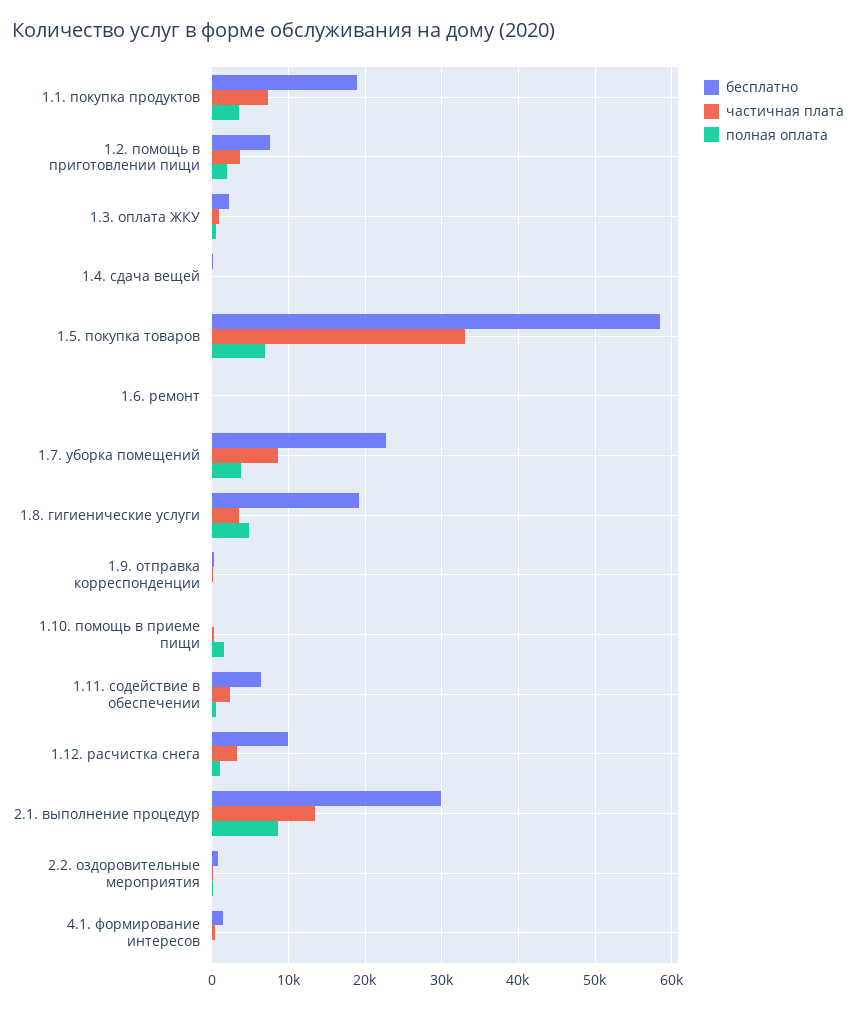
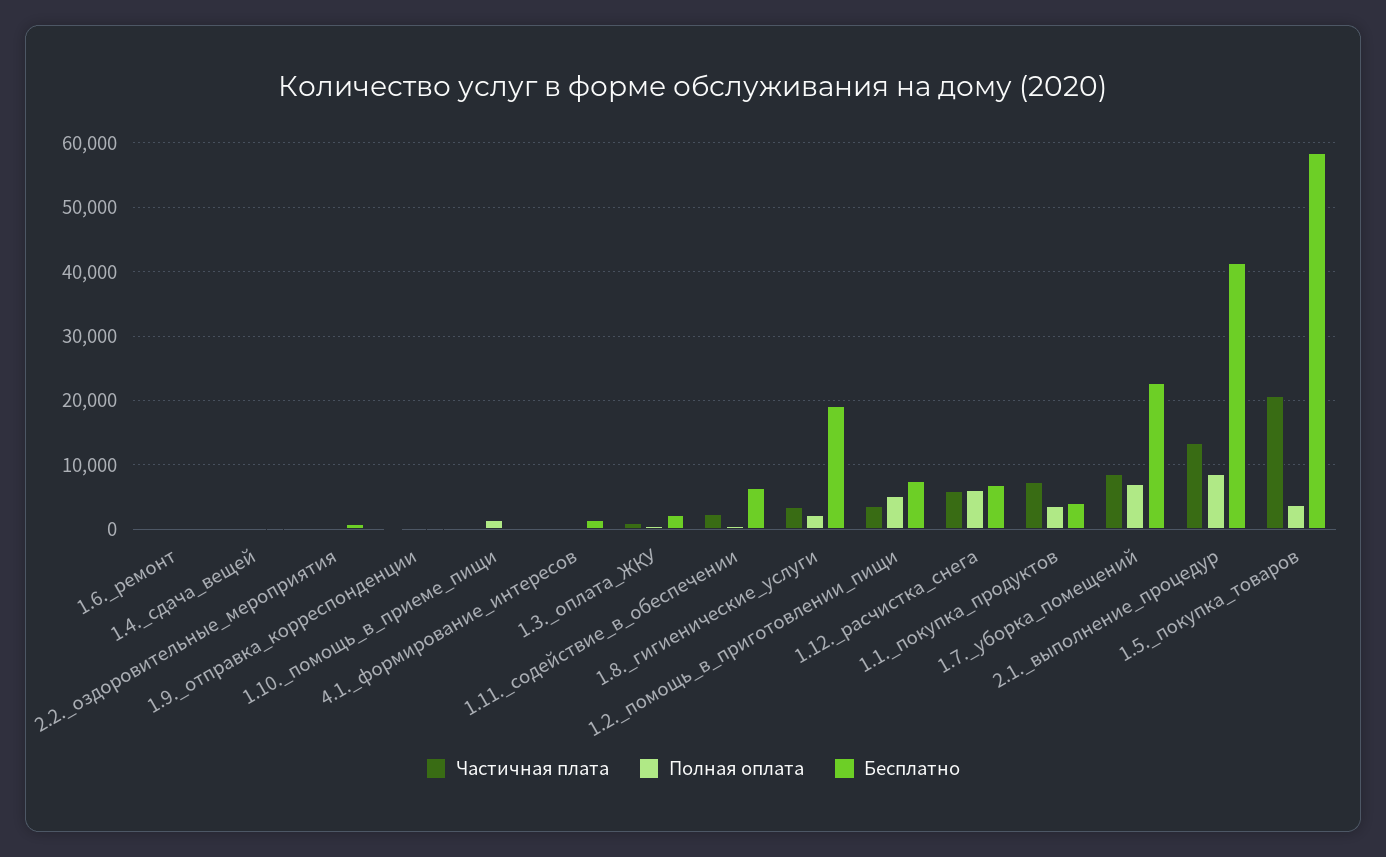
бесплатно, 1.1. покупка продуктов: 19000 -> 4000
полная оплата, 1.2. помощь в приготовлении пищи: 2000 -> 5000
частичная плата, 1.5. покупка товаров: 33000 -> 21000
полная оплата, 1.5. покупка товаров: 7000 -> 4000
полная оплата, 1.7. уборка помещений: 4000 -> 7000
полная оплата, 1.8. гигиенические услуги: 5000 -> 2000
бесплатно, 1.12. расчистка снега: 10000 -> 7000
частичная плата, 1.12. расчистка снега: 3000 -> 6000
полная оплата, 1.12. расчистка снега: 1000 -> 6000
бесплатно, 2.1. выполнение процедур: 30000 -> 41000

